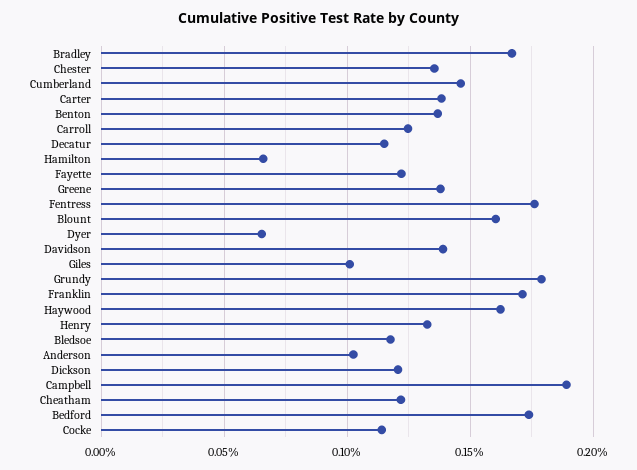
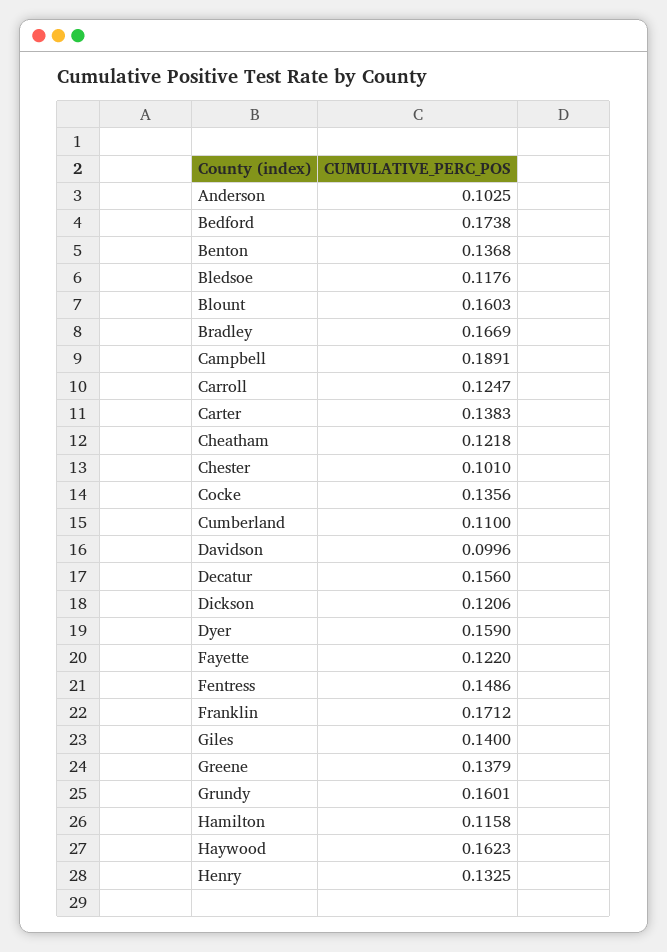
Chester: 0.135 -> 0.101
Cumberland: 0.145 -> 0.11
Decatur: 0.115 -> 0.156
Hamilton: 0.065 -> 0.1158
Fentress: 0.175 -> 0.1486
Dyer: 0.065 -> 0.159
Davidson: 0.14 -> 0.0996
Giles: 0.1 -> 0.14
Grundy: 0.18 -> 0.1601
Cocke: 0.115 -> 0.1356

